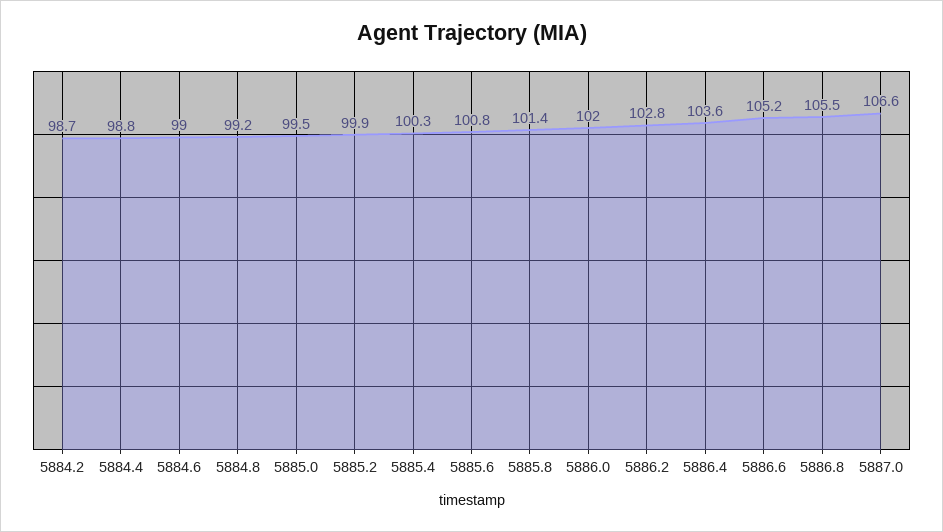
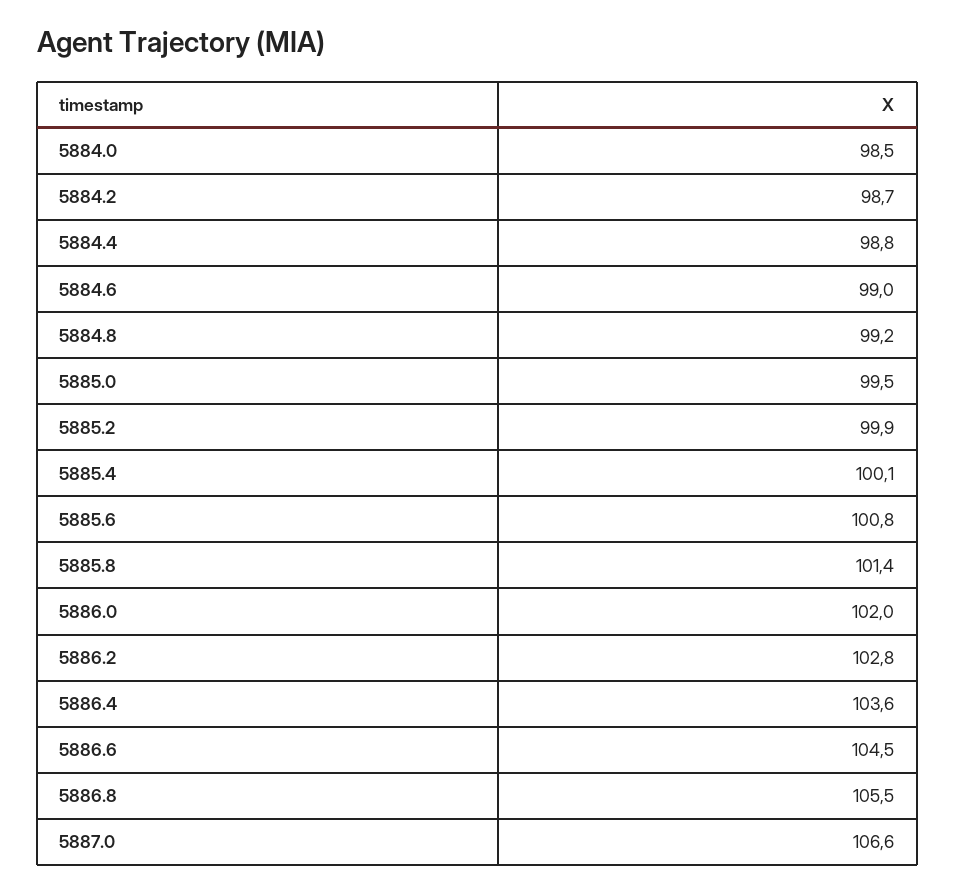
5885.4: 100.3 -> 100.1
5886.6: 105.2 -> 104.5
5884.0: none -> 98.5

